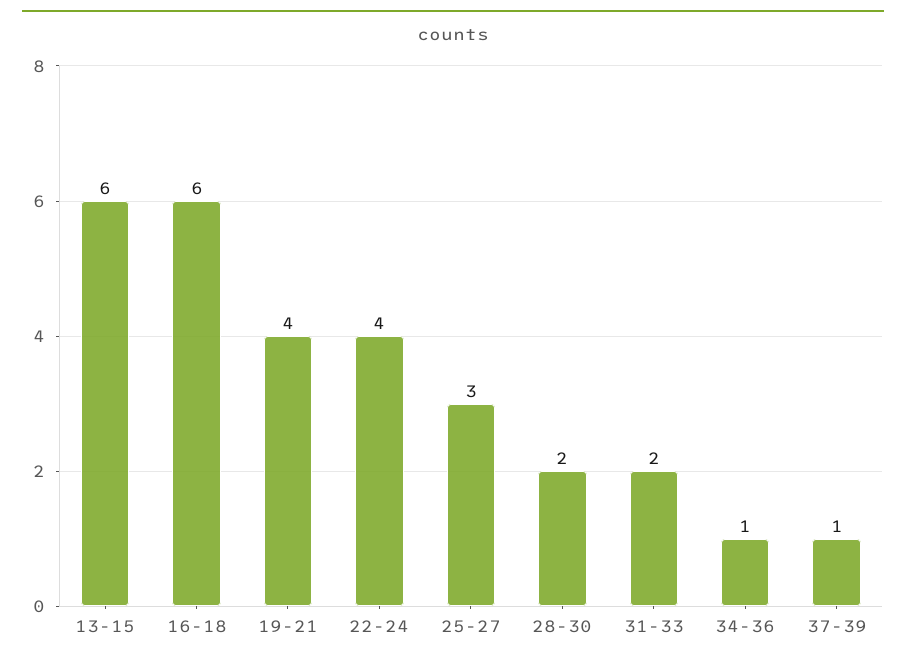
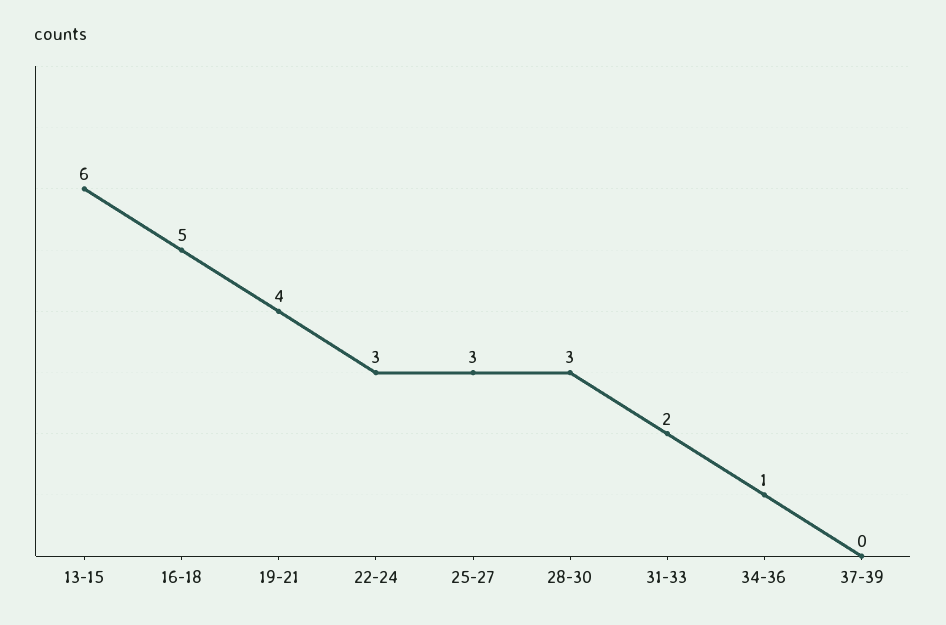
16-18: 6 -> 5
22-24: 4 -> 3
28-30: 2 -> 3
37-39: 1 -> 0

